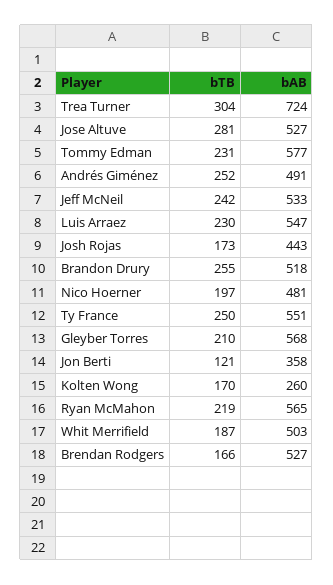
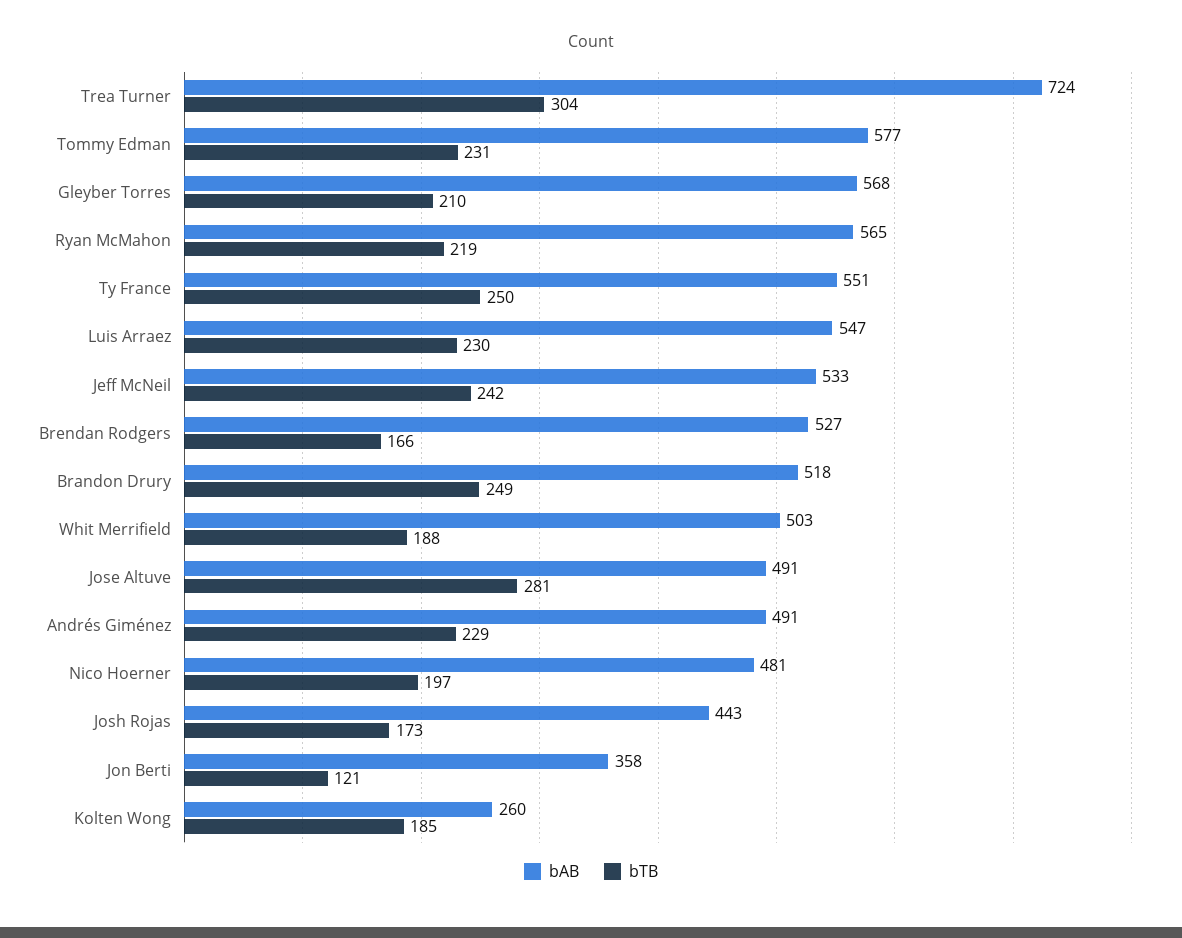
bAB, Jose Altuve: 527 -> 491
bTB, Andrés Giménez: 252 -> 229
bTB, Brandon Drury: 255 -> 249
bTB, Kolten Wong: 170 -> 185
bTB, Whit Merrifield: 187 -> 188

